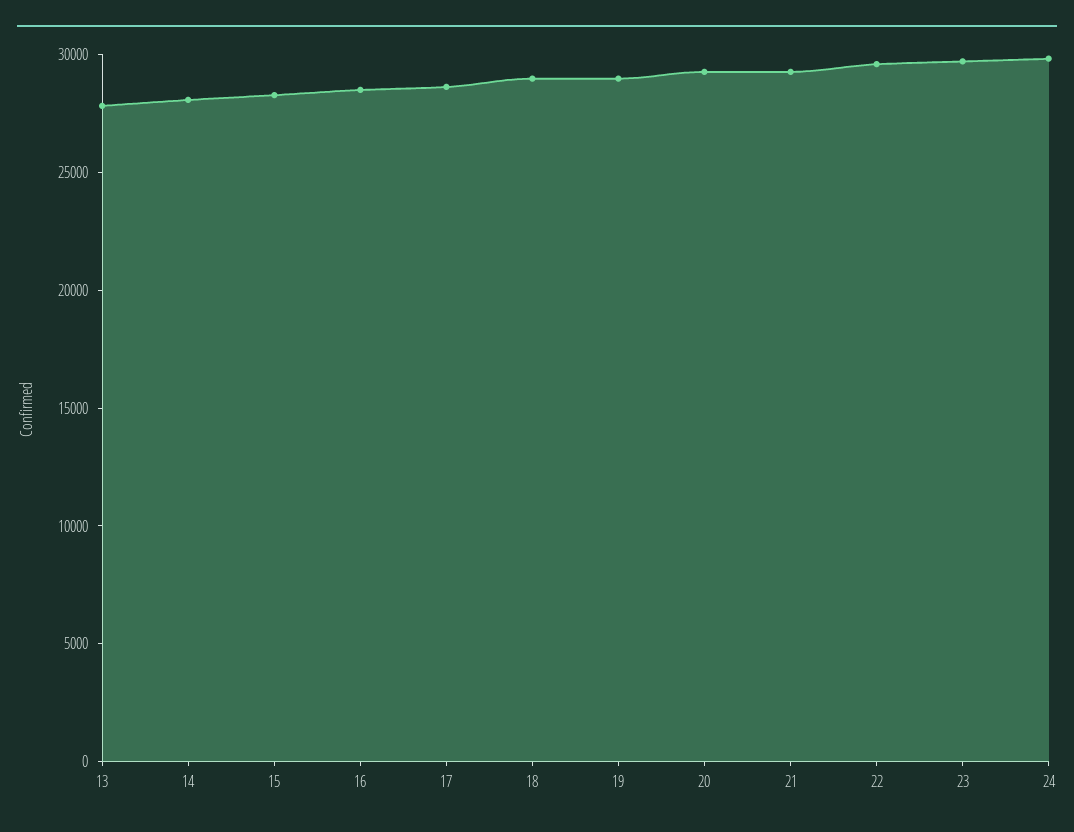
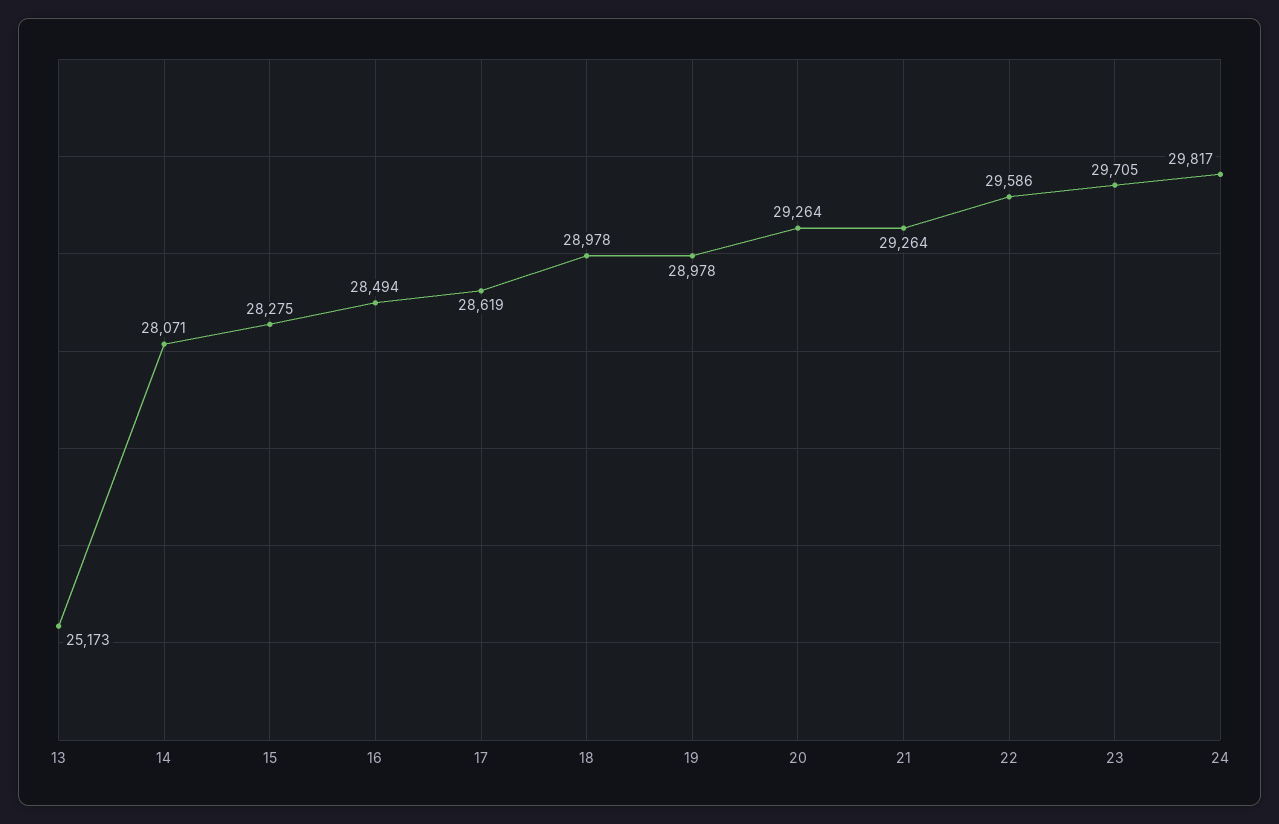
13: 28000 -> 25173

